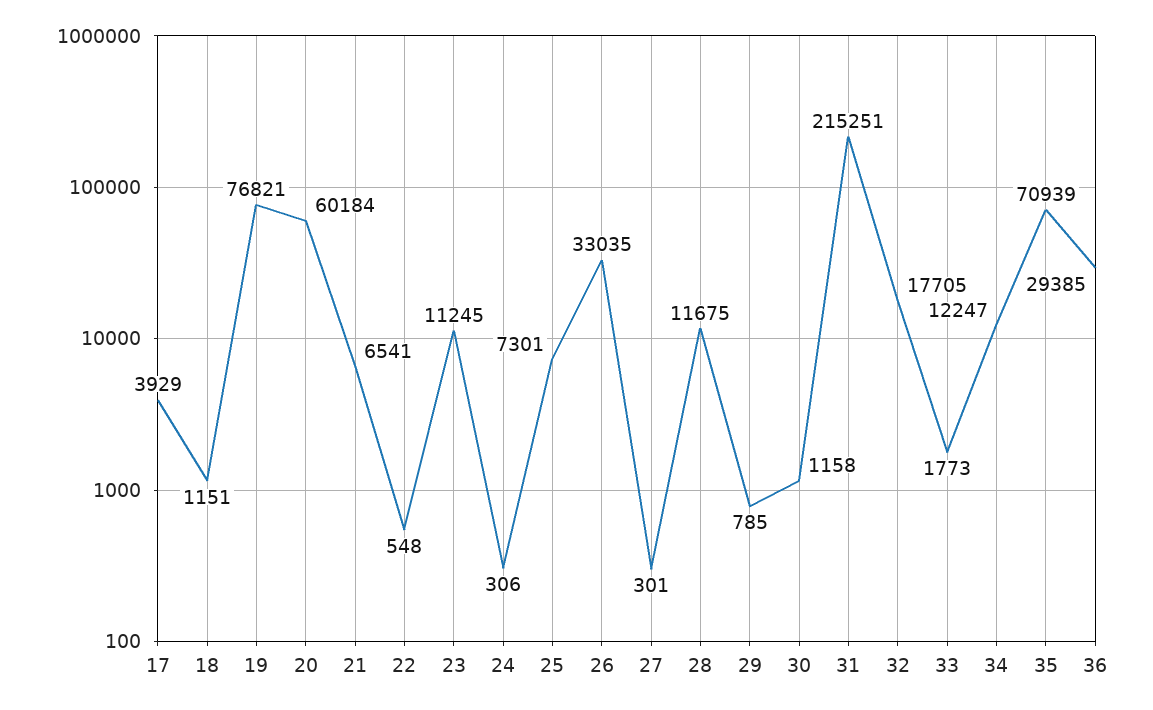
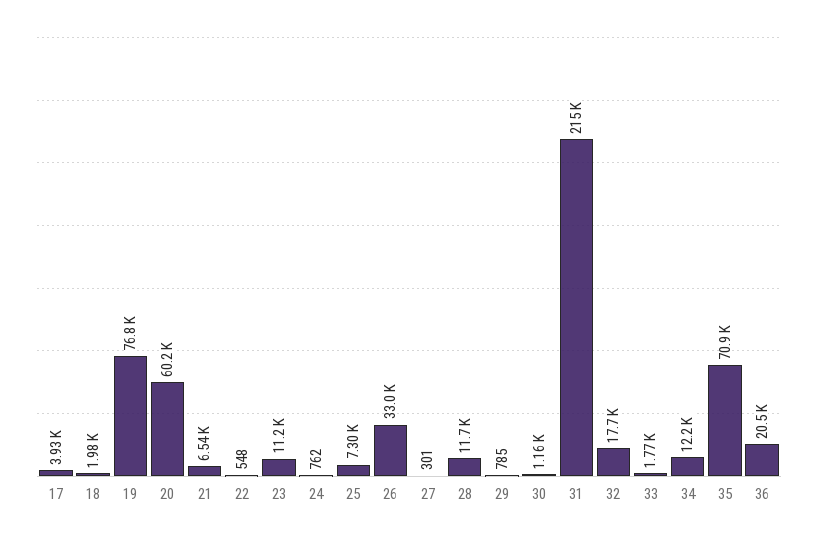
18: 1151 -> 1980
24: 306 -> 762
36: 29385 -> 20500

